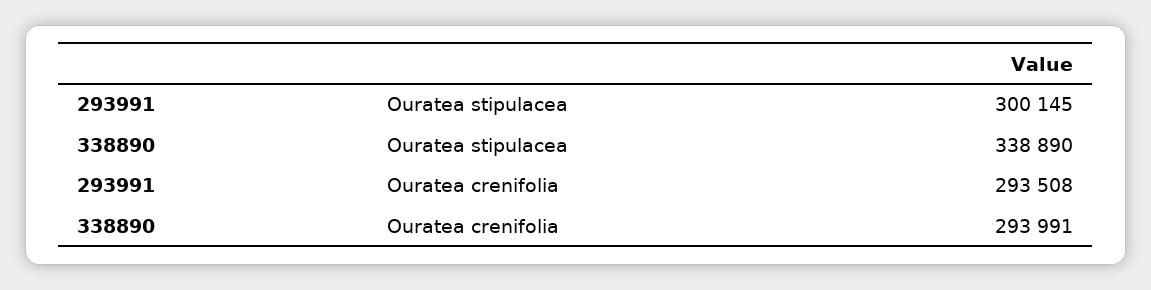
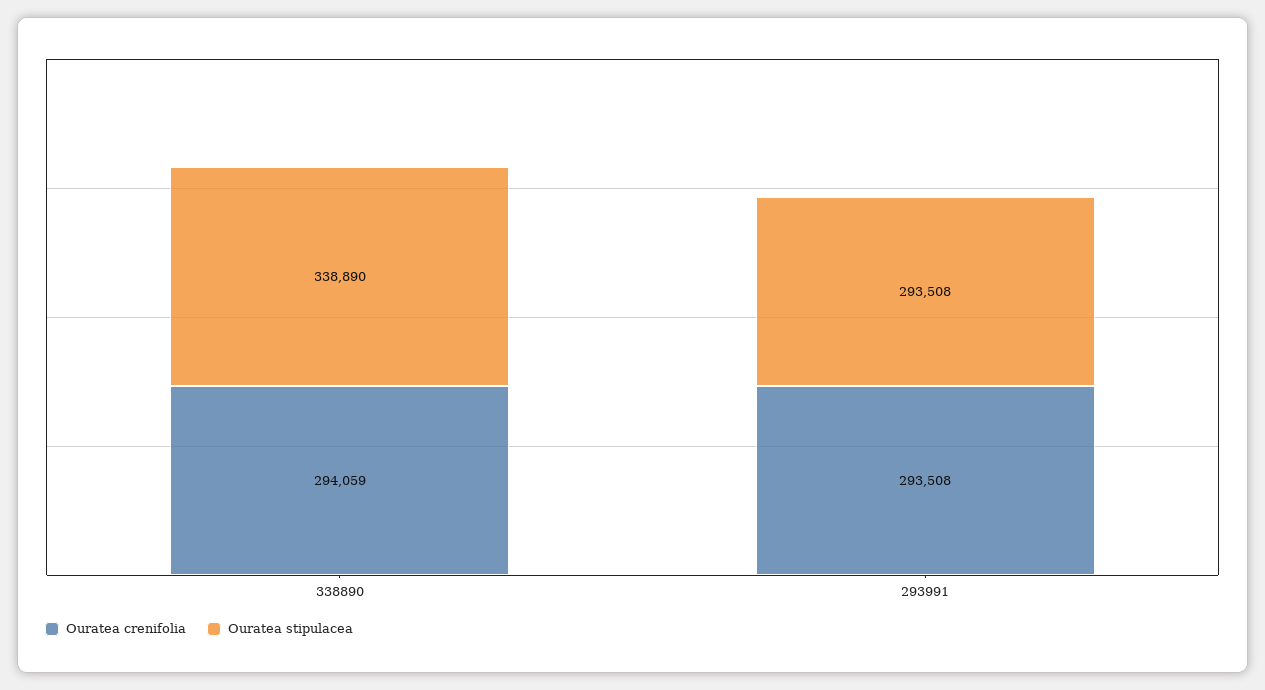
Ouratea stipulacea, 293991: 300145 -> 293508
Ouratea crenifolia, 338890: 293991 -> 294059

